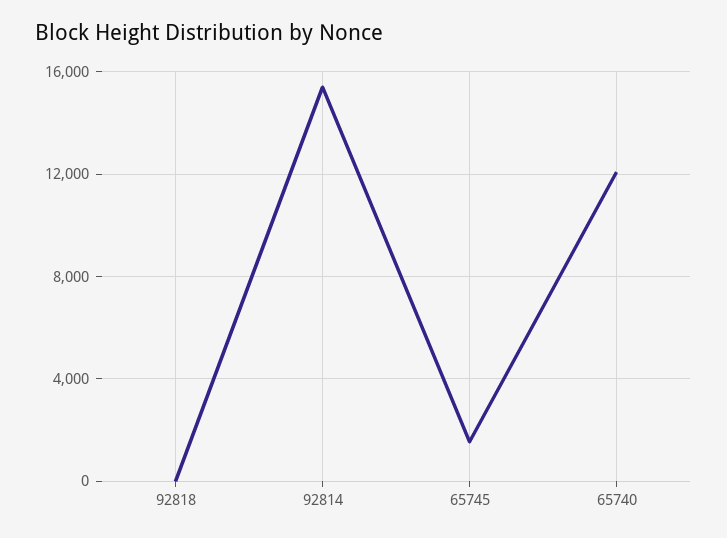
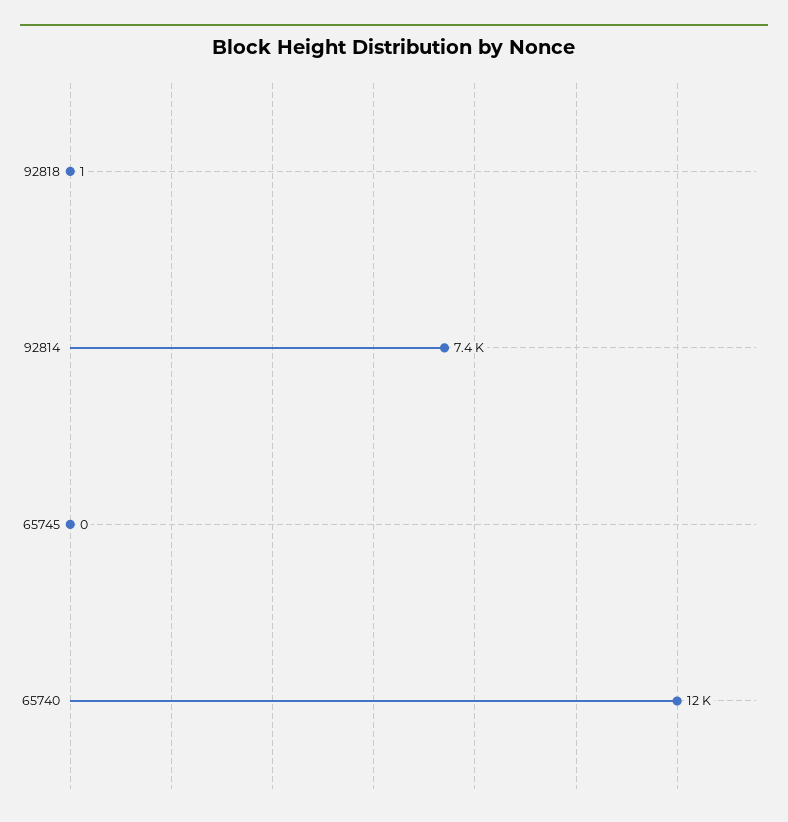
92814: 15500 -> 7400
65745: 1500 -> 0

